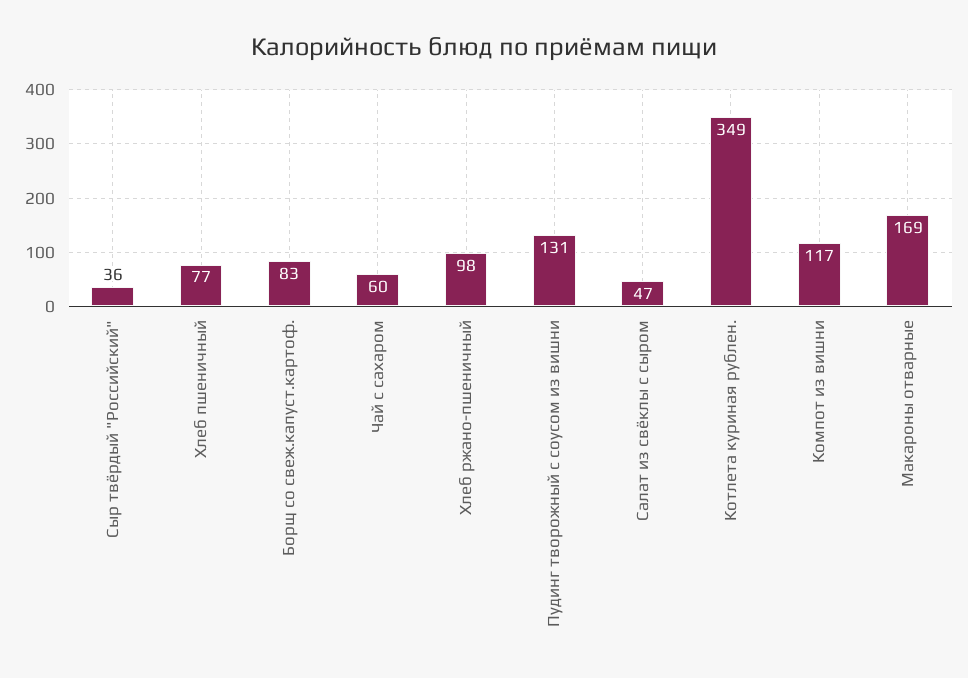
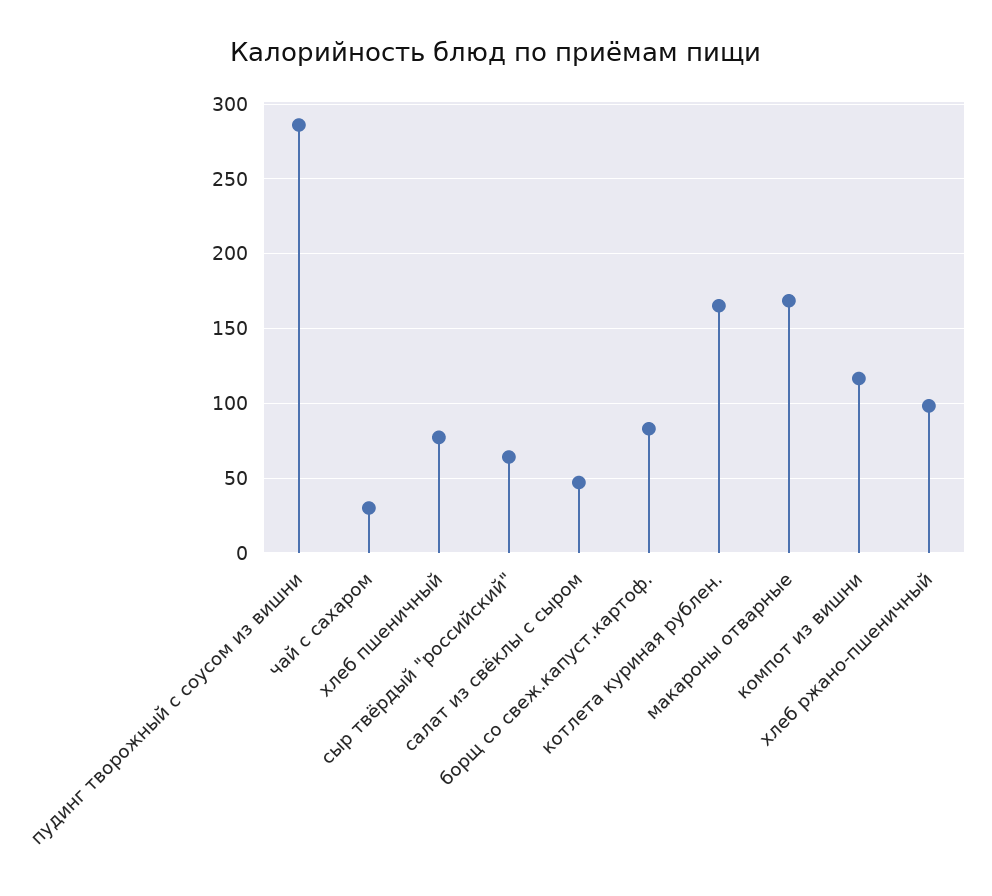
Сыр твёрдый "Российский": 36 -> 65
Чай с сахаром: 60 -> 30
Пудинг творожный с соусом из вишни: 131 -> 285
Котлета куриная рублен.: 349 -> 165

